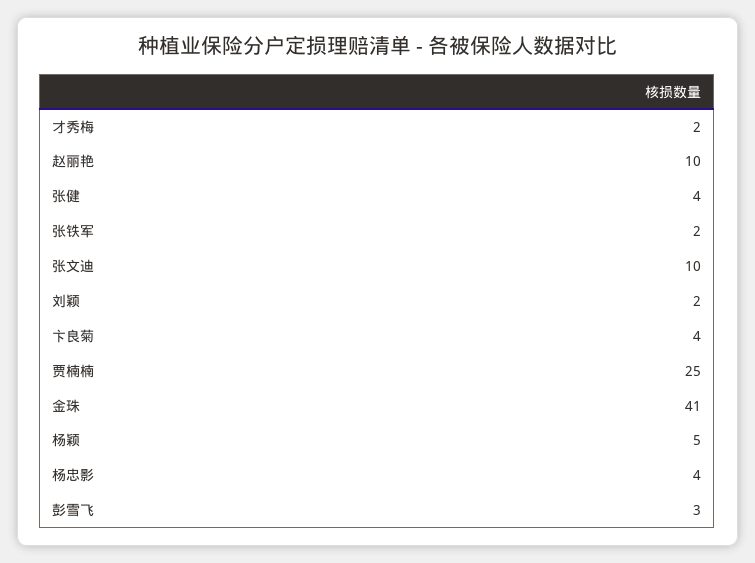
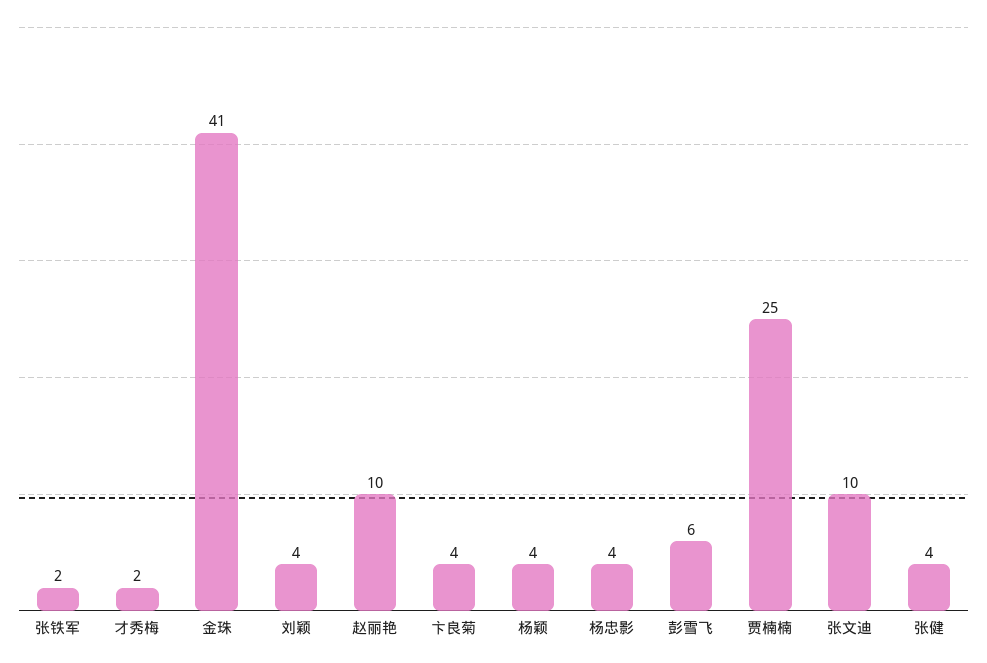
刘颖: 2 -> 4
杨颖: 5 -> 4
彭雪飞: 3 -> 6

